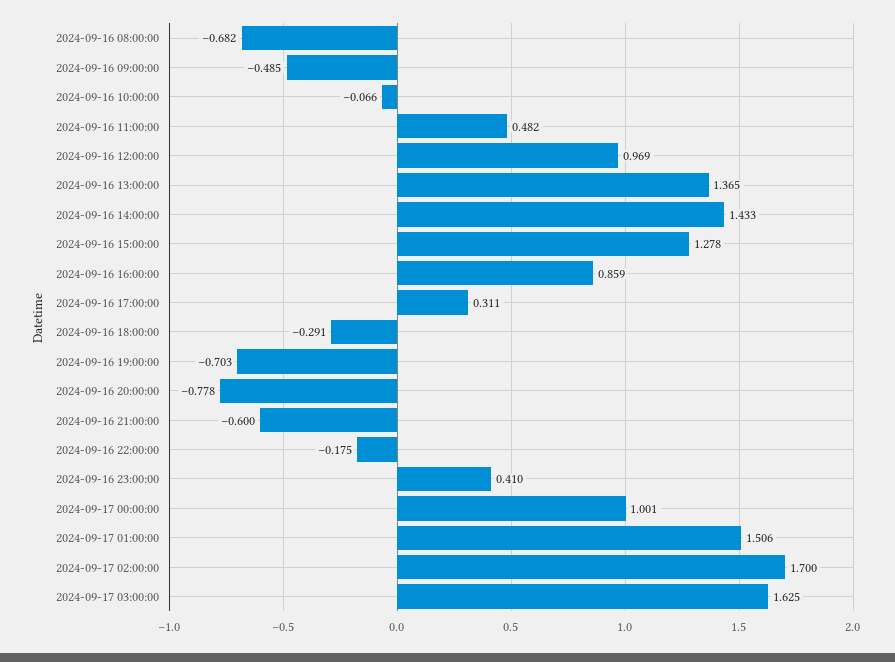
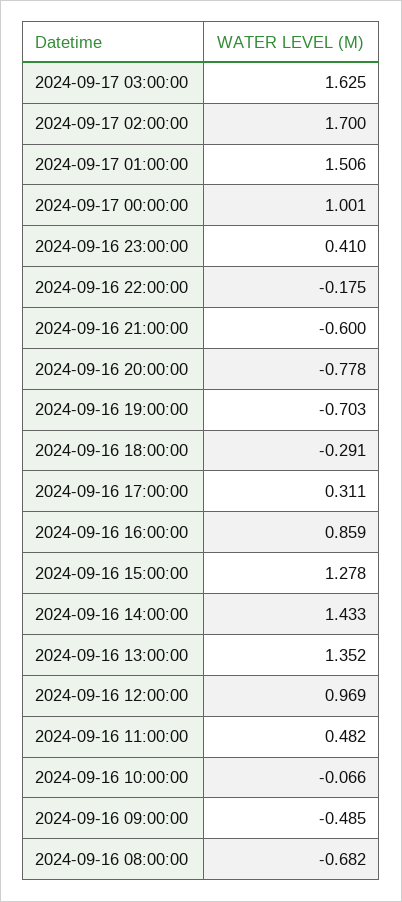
2024-09-16 13:00:00: 1.365 -> 1.352

